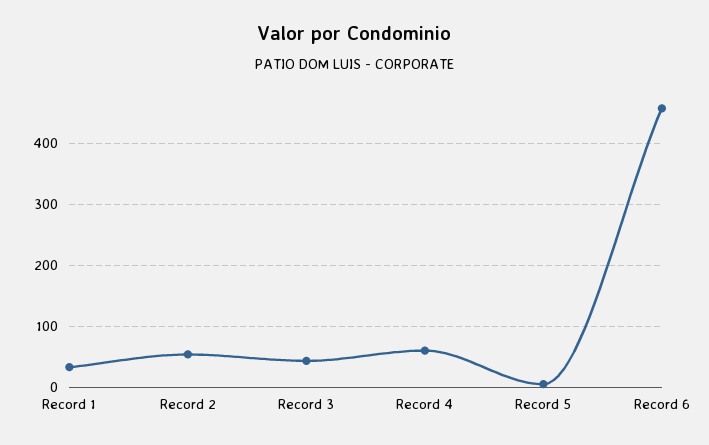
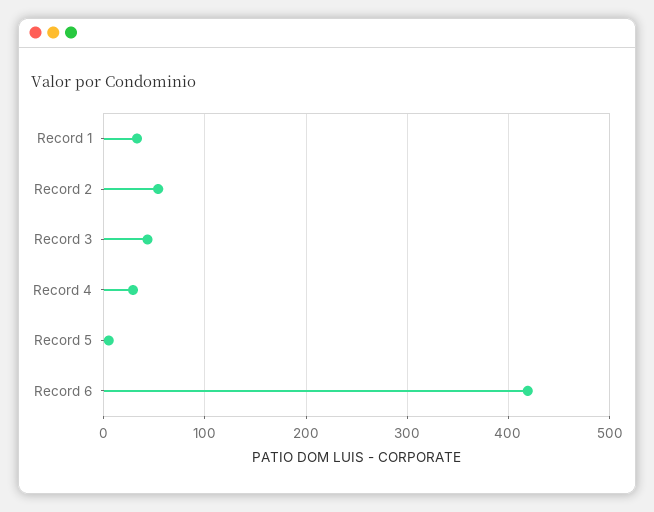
Record 4: 60 -> 30
Record 6: 460 -> 420

